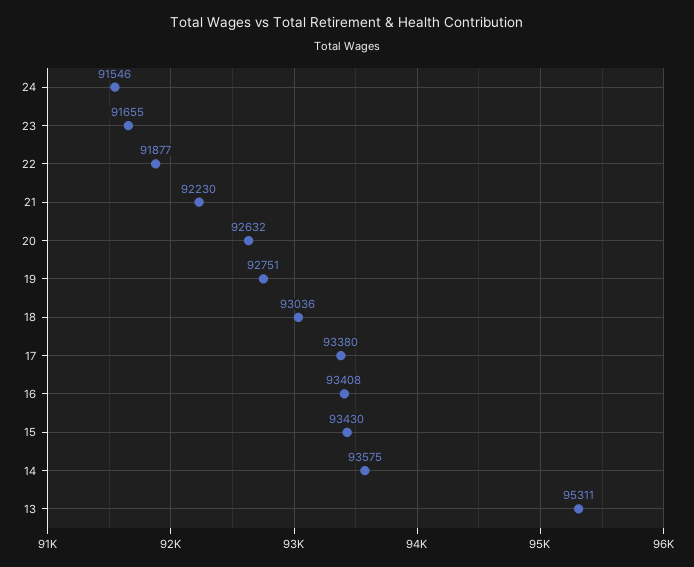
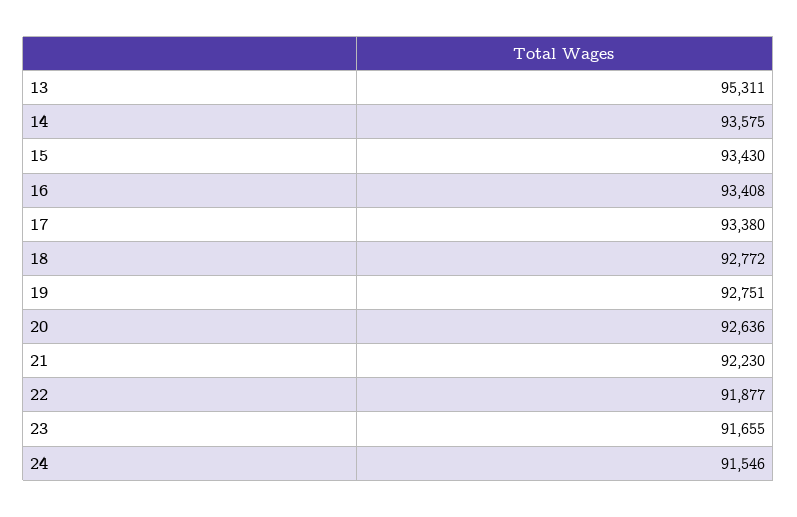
20: 92632 -> 92636
18: 93036 -> 92772

